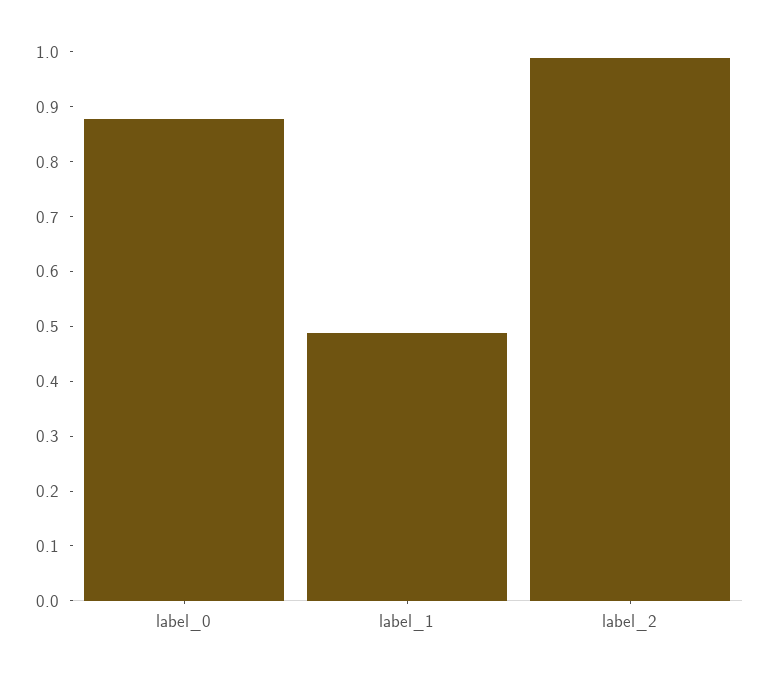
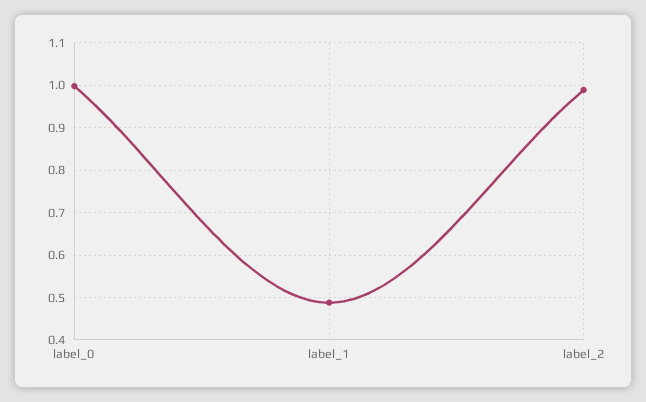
label_0: 0.88 -> 1

